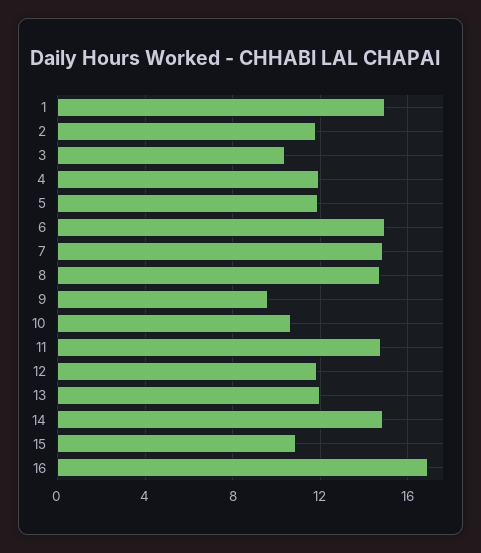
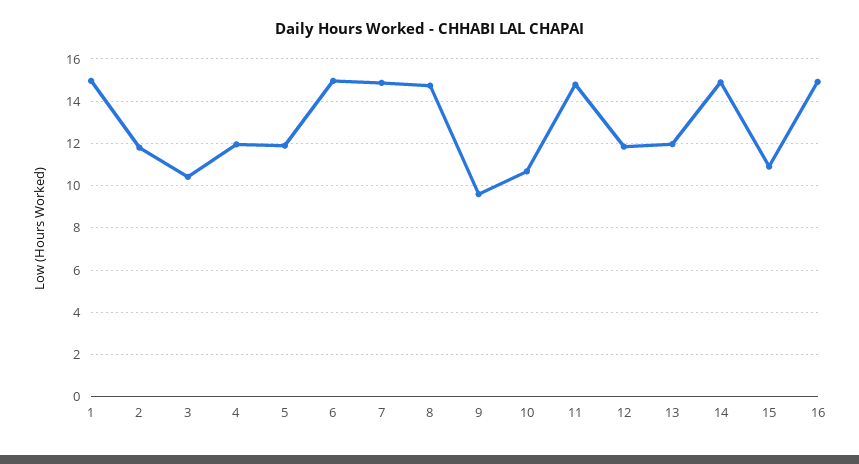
16: 17 -> 15

